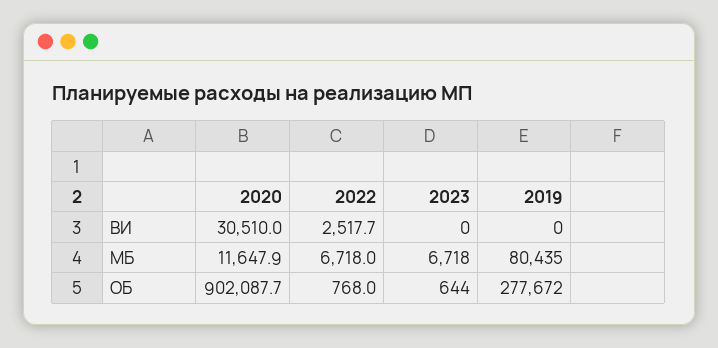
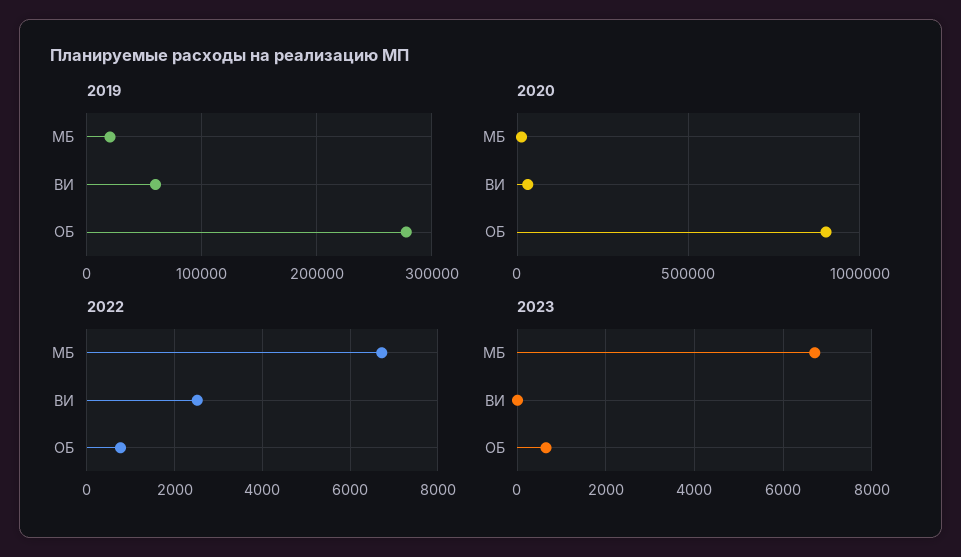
2019, ВИ: 0 -> 60000
2019, МБ: 80435 -> 20000

